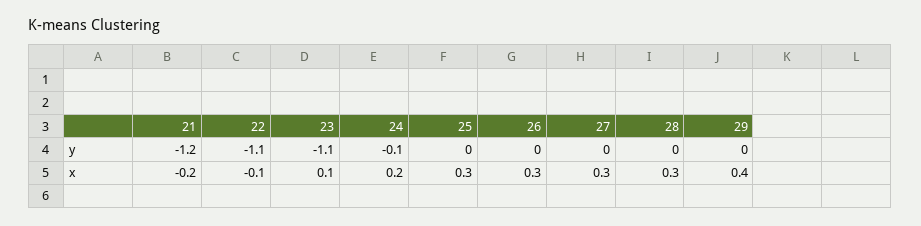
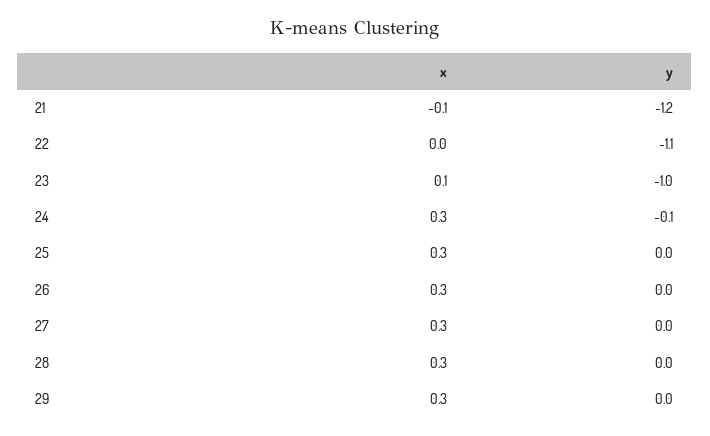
23, y: -1.1 -> -1
21, x: -0.2 -> -0.1
22, x: -0.1 -> 0
24, x: 0.2 -> 0.3
29, x: 0.4 -> 0.3

